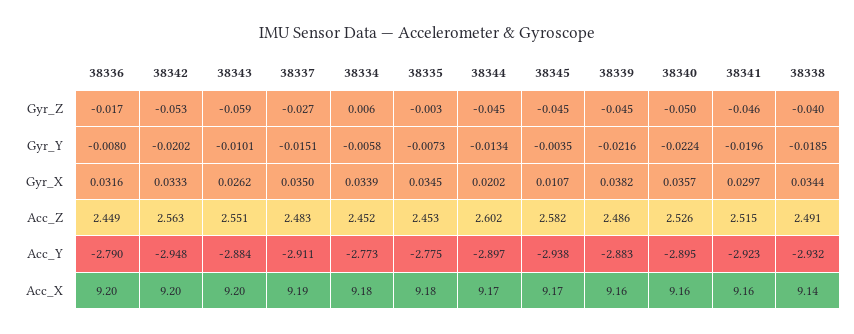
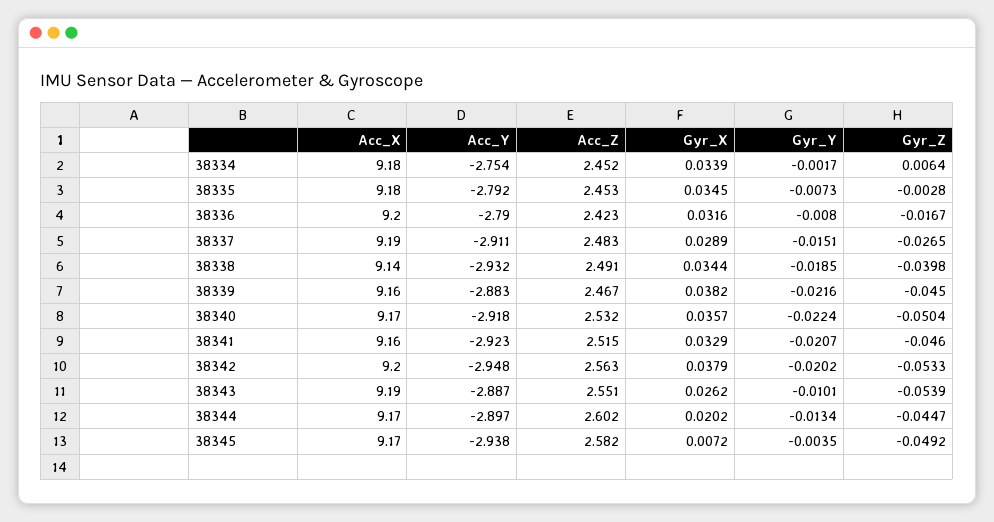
38343, Gyr_Z: -0.059 -> -0.0539
38345, Gyr_Z: -0.045 -> -0.0492
38334, Gyr_Y: -0.0058 -> -0.0017
38341, Gyr_Y: -0.0196 -> -0.0207
38342, Gyr_X: 0.0333 -> 0.0379
38337, Gyr_X: 0.035 -> 0.0289
38345, Gyr_X: 0.0107 -> 0.0072
38341, Gyr_X: 0.0297 -> 0.0329
38336, Acc_Z: 2.449 -> 2.423
38339, Acc_Z: 2.486 -> 2.467
38340, Acc_Z: 2.526 -> 2.532
38343, Acc_Y: -2.884 -> -2.887
38334, Acc_Y: -2.773 -> -2.754
38335, Acc_Y: -2.775 -> -2.792
38340, Acc_Y: -2.895 -> -2.918
38343, Acc_X: 9.2 -> 9.19
38340, Acc_X: 9.16 -> 9.17

